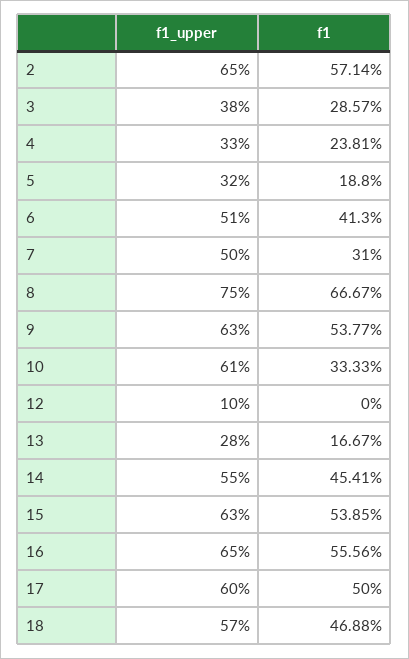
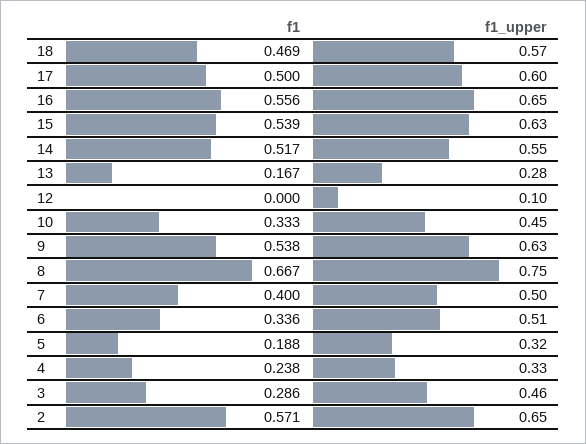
f1_upper, 3: 0.38 -> 0.46
f1, 6: 0.413 -> 0.336
f1, 7: 0.31 -> 0.4
f1_upper, 10: 0.61 -> 0.45
f1, 14: 0.4541 -> 0.517

